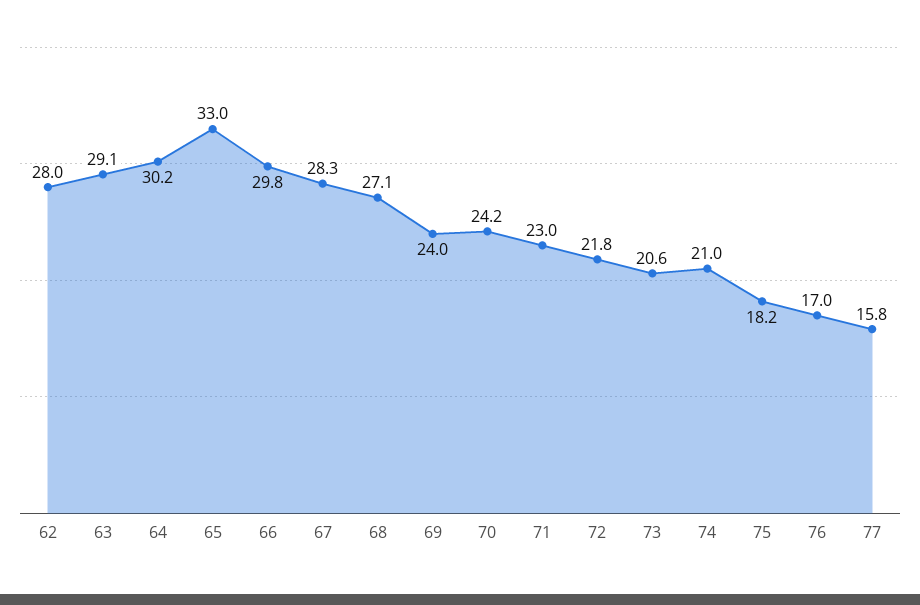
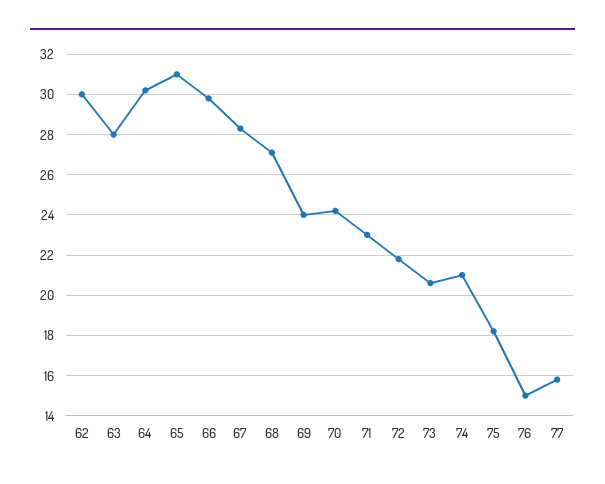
62: 28 -> 30
63: 29.1 -> 28
65: 33 -> 31
76: 17 -> 15

